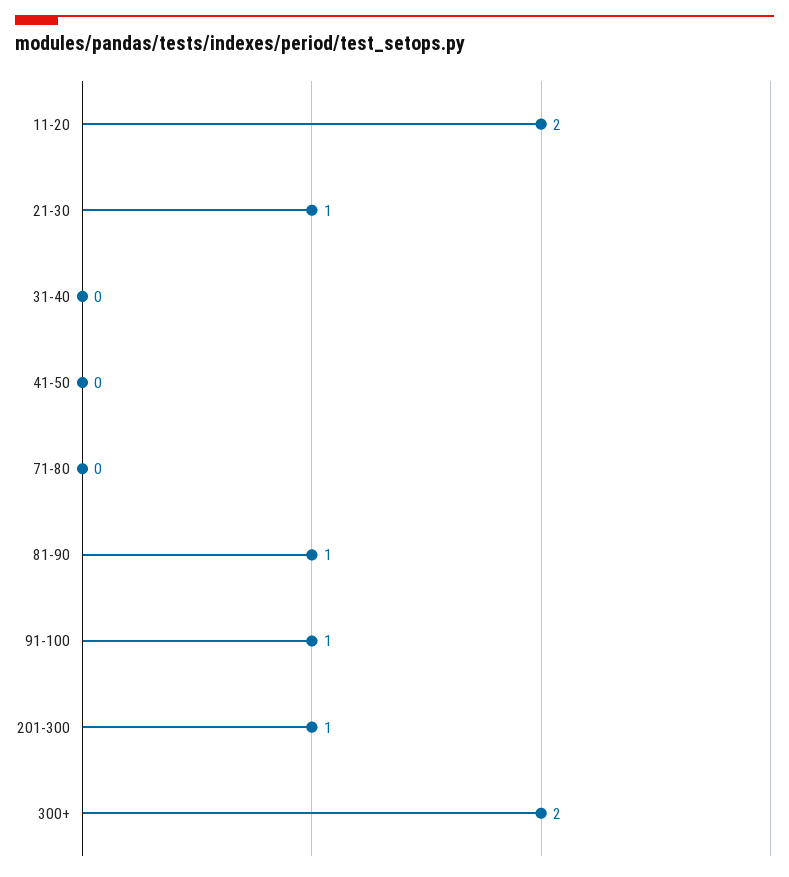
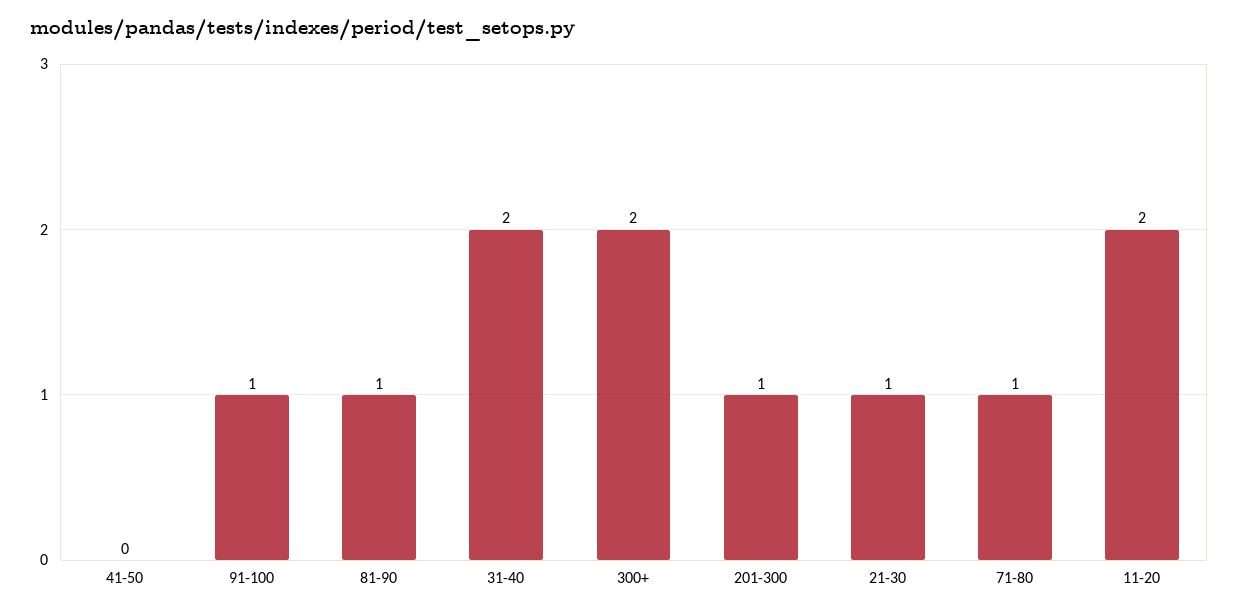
31-40: 0 -> 2
71-80: 0 -> 1

